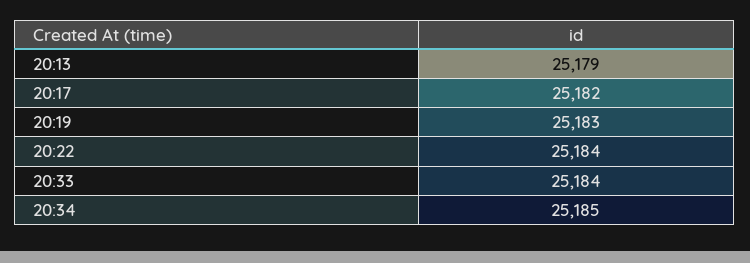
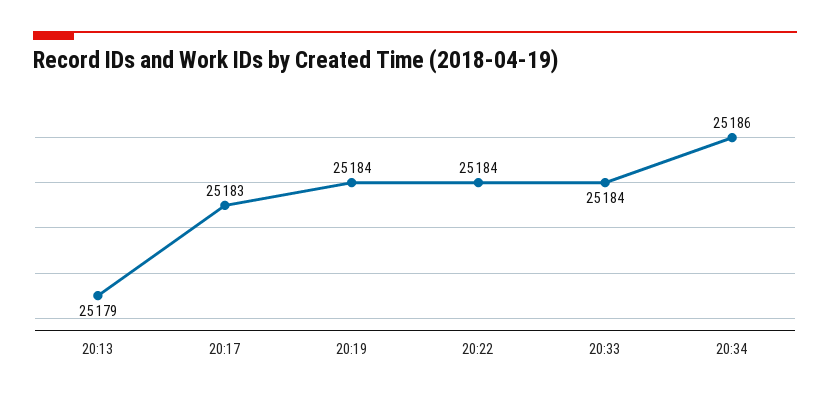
20:17: 25182 -> 25183
20:19: 25183 -> 25184
20:34: 25185 -> 25186

